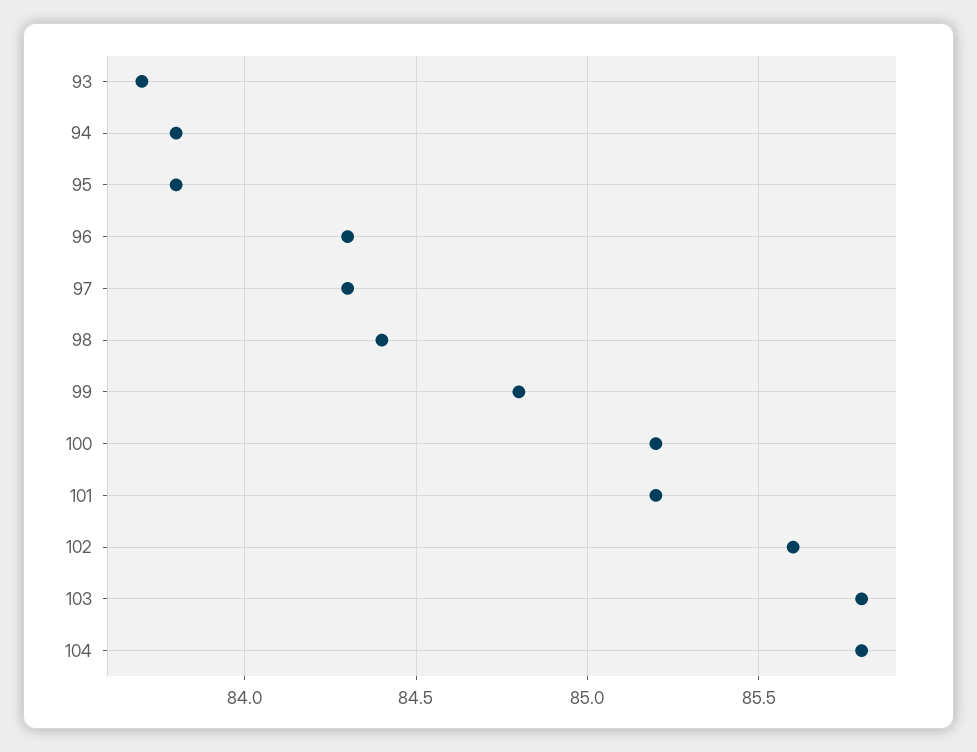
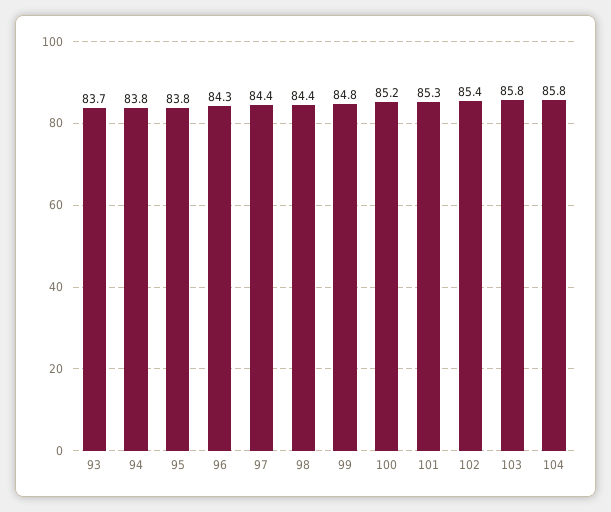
97: 84.3 -> 84.4
101: 85.2 -> 85.3
102: 85.6 -> 85.4

